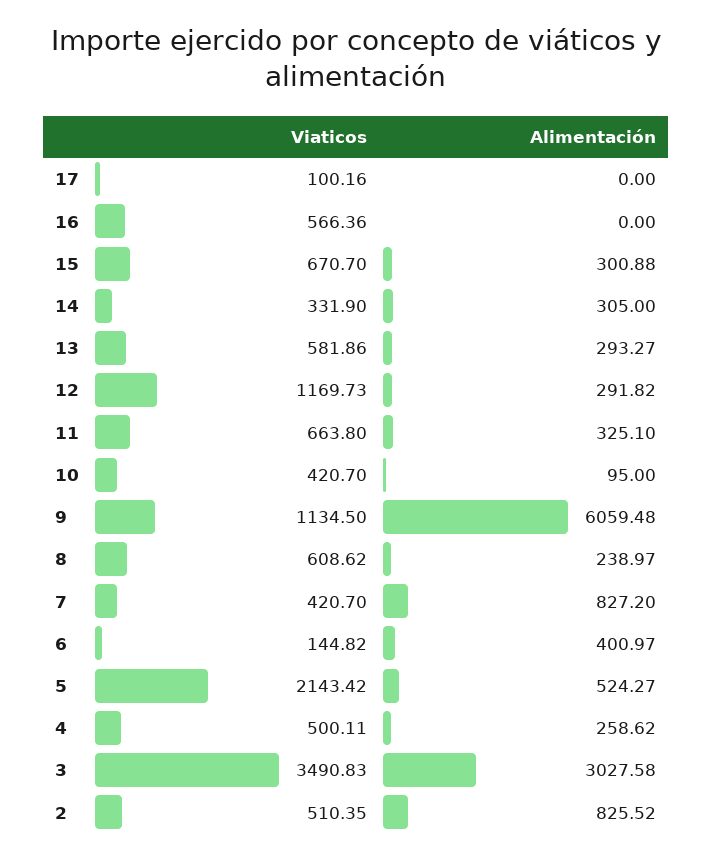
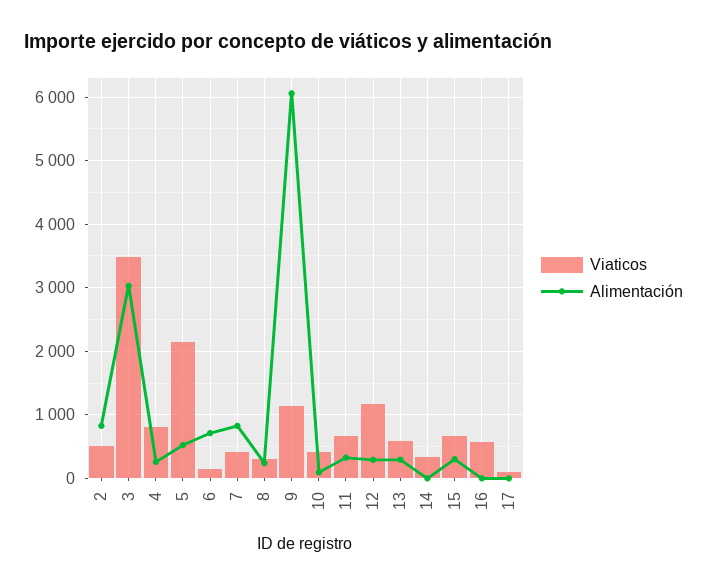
Alimentación, 14: 305 -> 0
Viaticos, 8: 608.62 -> 300
Alimentación, 6: 400.97 -> 700
Viaticos, 4: 500.11 -> 800

